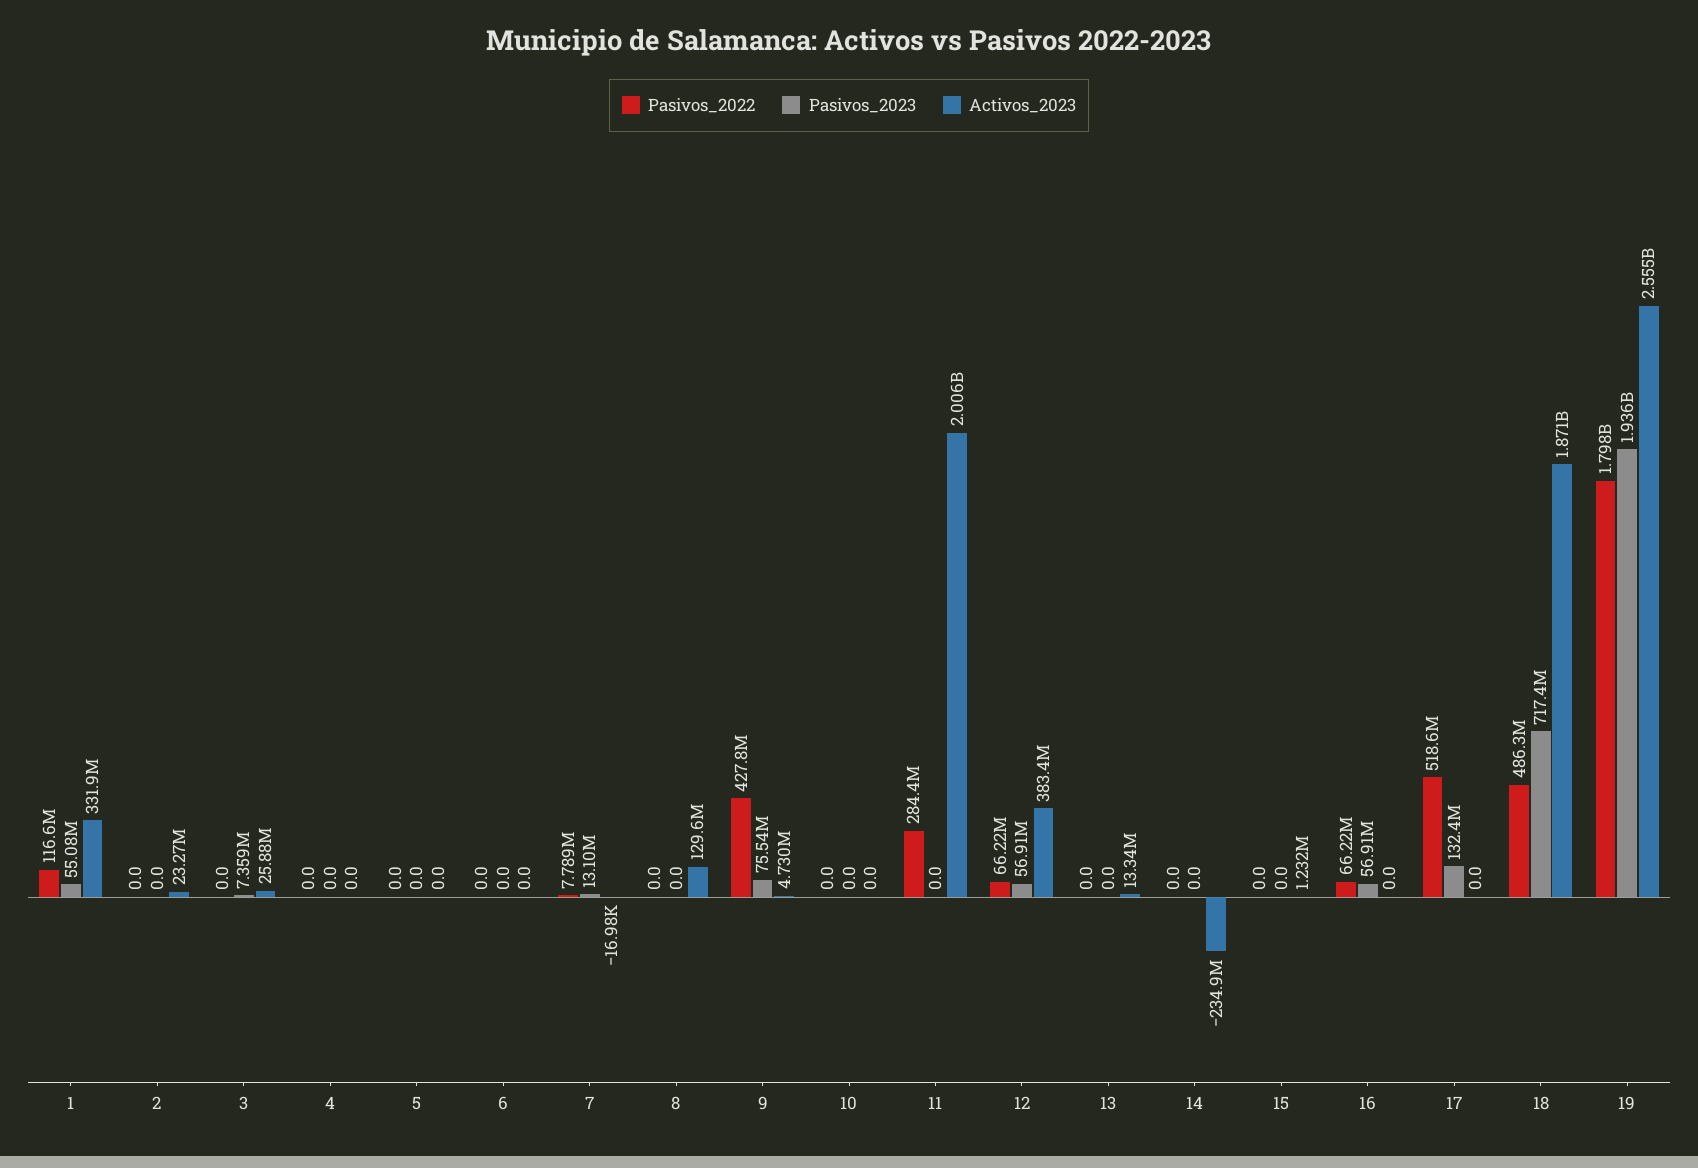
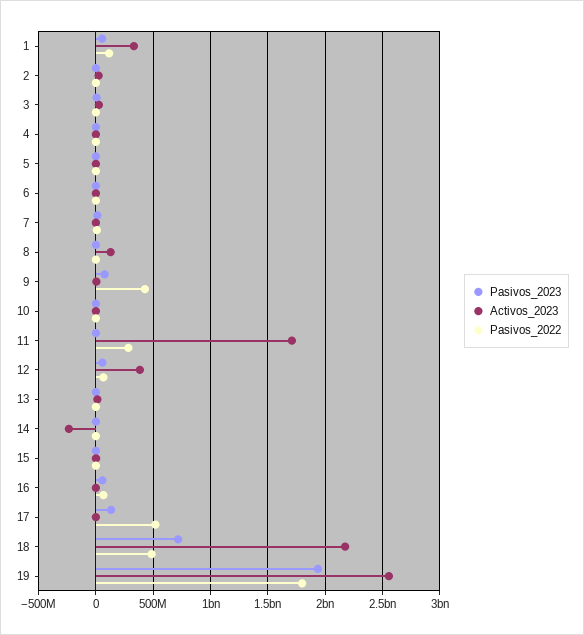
Activos_2023, 11: 2006000000 -> 1700000000
Activos_2023, 18: 1871000000 -> 2200000000

